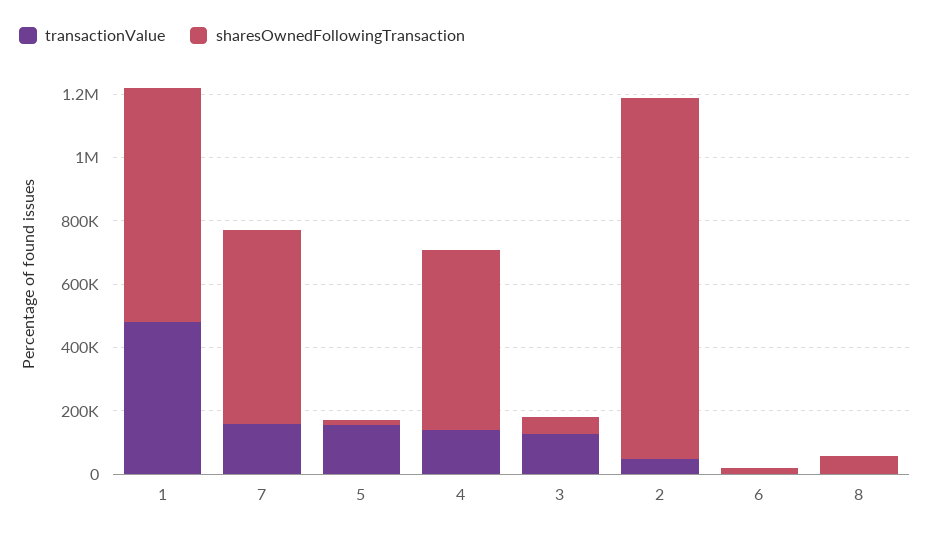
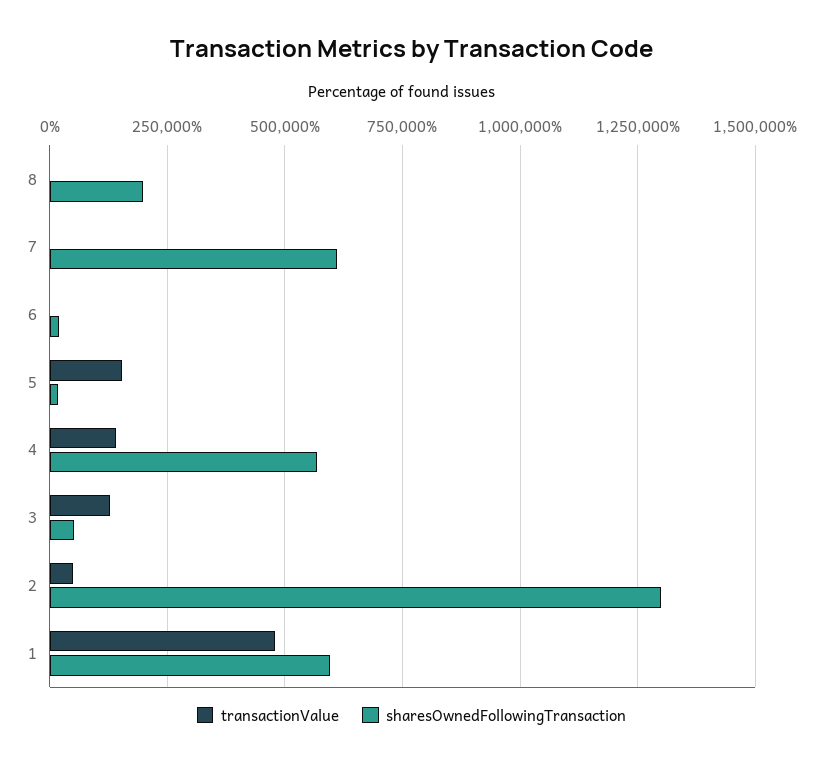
sharesOwnedFollowingTransaction, 1: 750000 -> 600000
transactionValue, 7: 150000 -> 0
sharesOwnedFollowingTransaction, 2: 1150000 -> 1300000
sharesOwnedFollowingTransaction, 8: 50000 -> 200000

